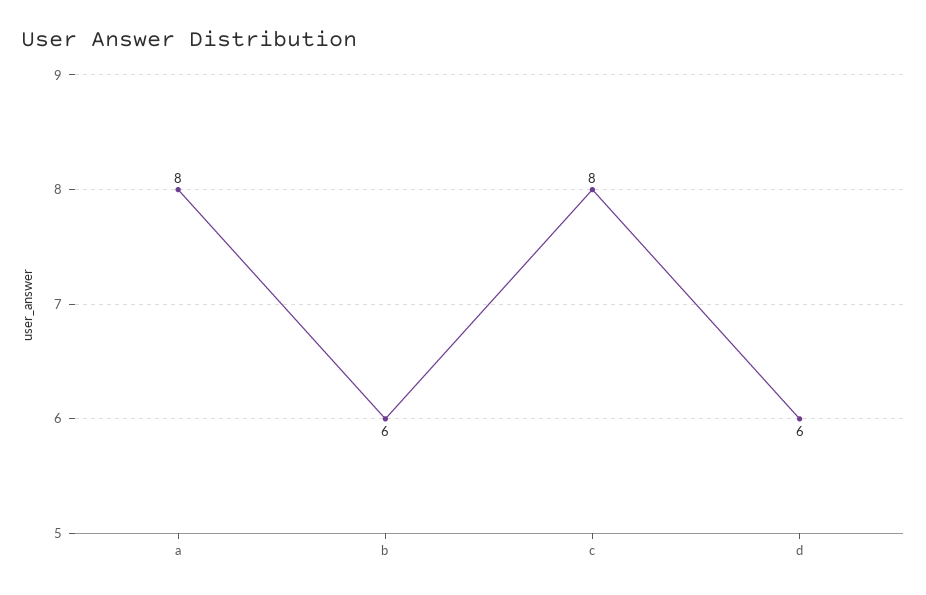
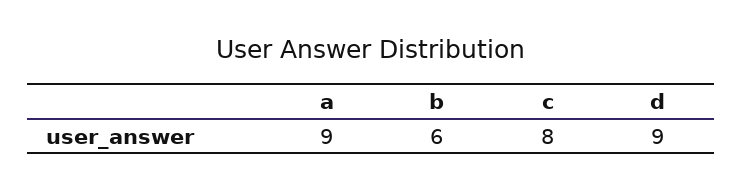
a: 8 -> 9
d: 6 -> 9

